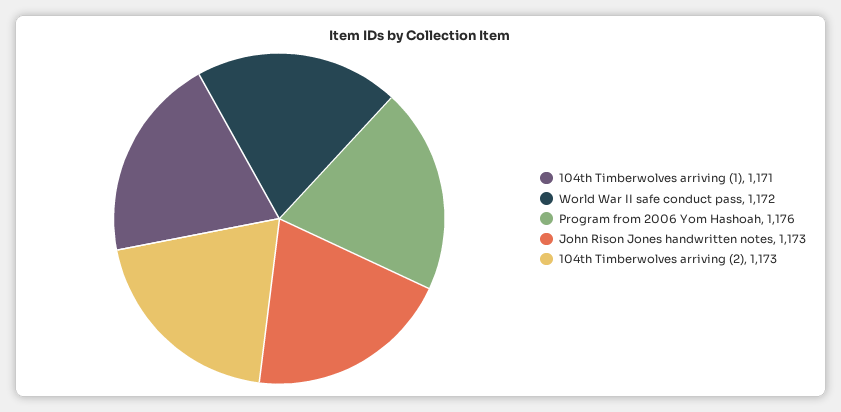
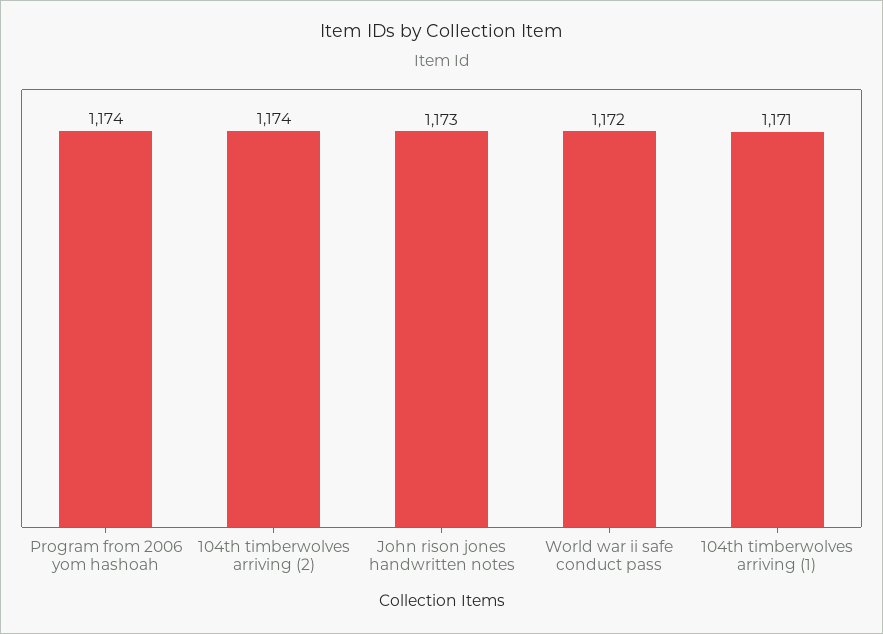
Program from 2006 Yom Hashoah: 1176 -> 1174
104th Timberwolves arriving (2): 1173 -> 1174

